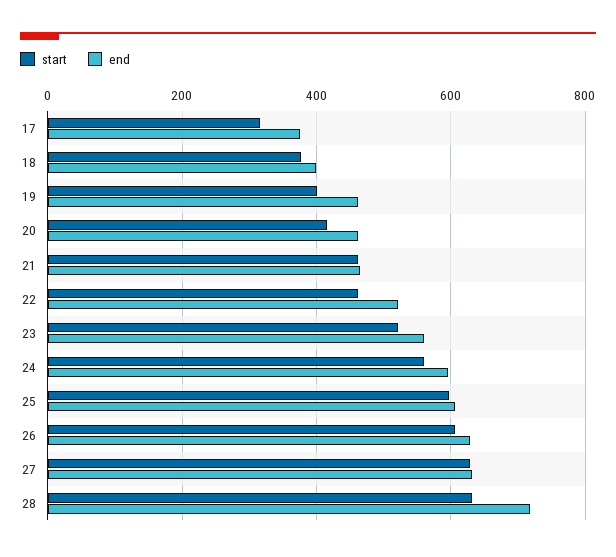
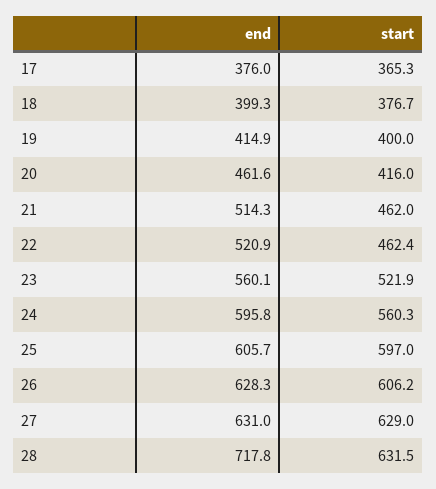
start, 17: 320 -> 365.3
end, 19: 460 -> 414.9
end, 21: 460 -> 514.3

